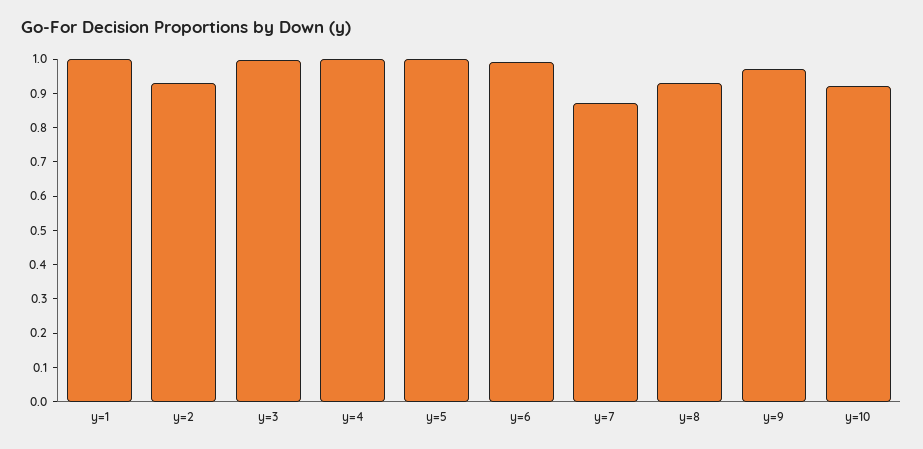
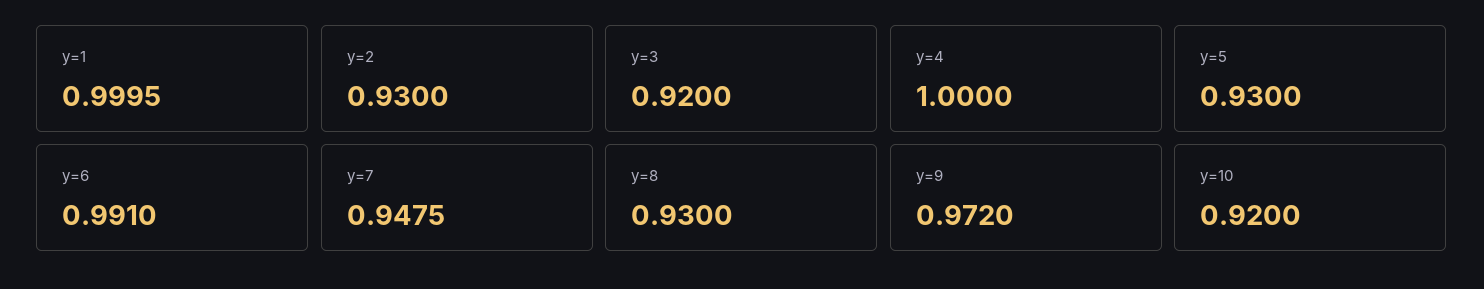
y=3: 1 -> 0.92
y=5: 1 -> 0.93
y=7: 0.875 -> 0.9475

